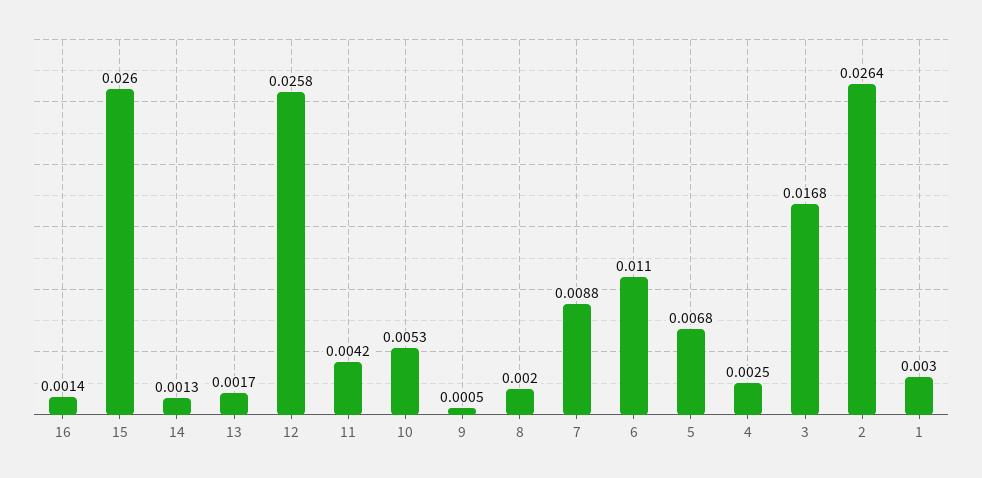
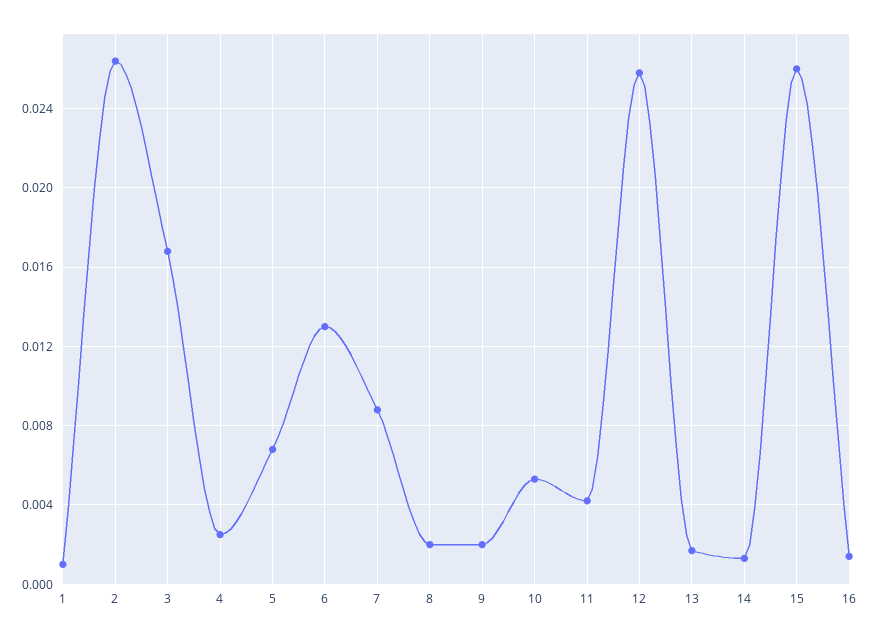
9: 0.0005 -> 0.002
6: 0.011 -> 0.013
1: 0.003 -> 0.001

